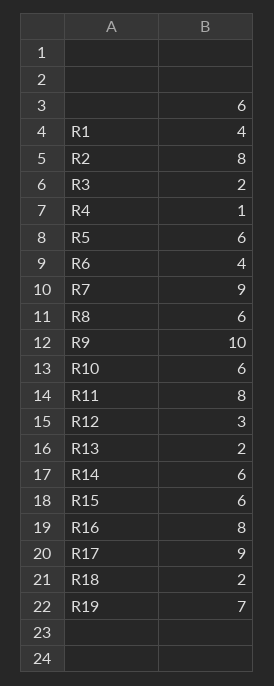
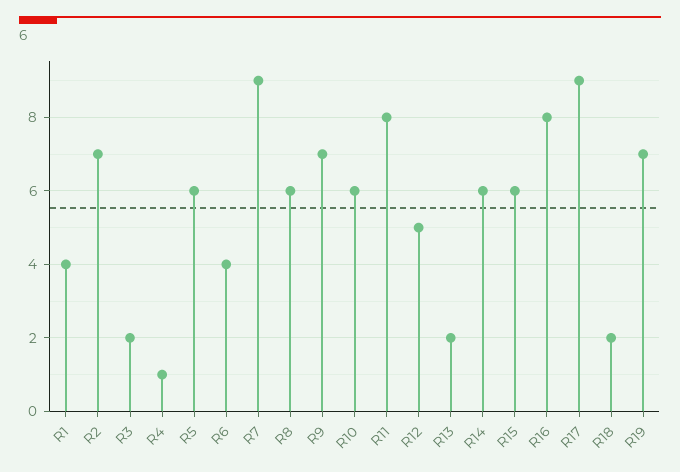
R2: 8 -> 7
R9: 10 -> 7
R12: 3 -> 5

